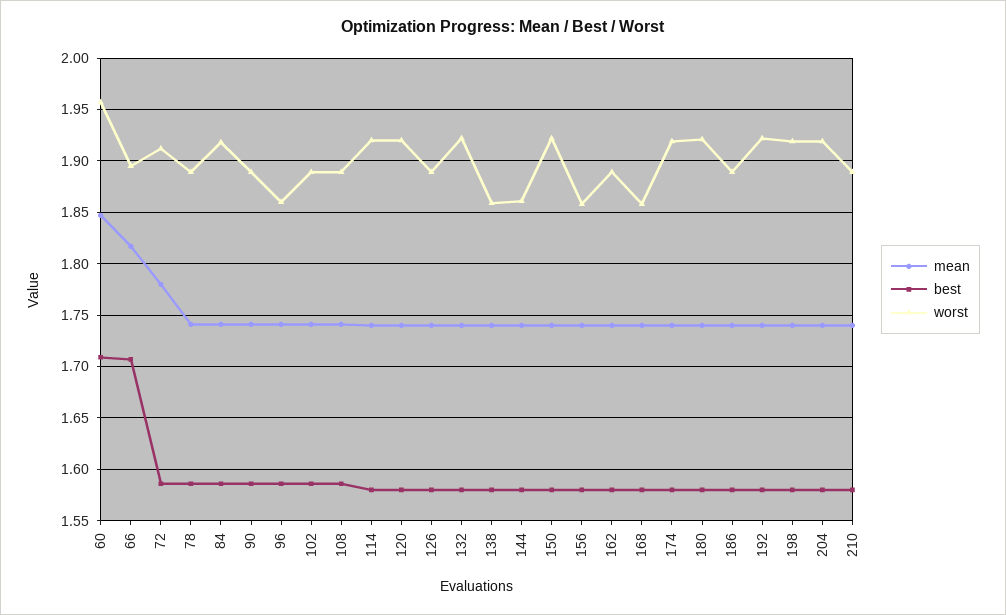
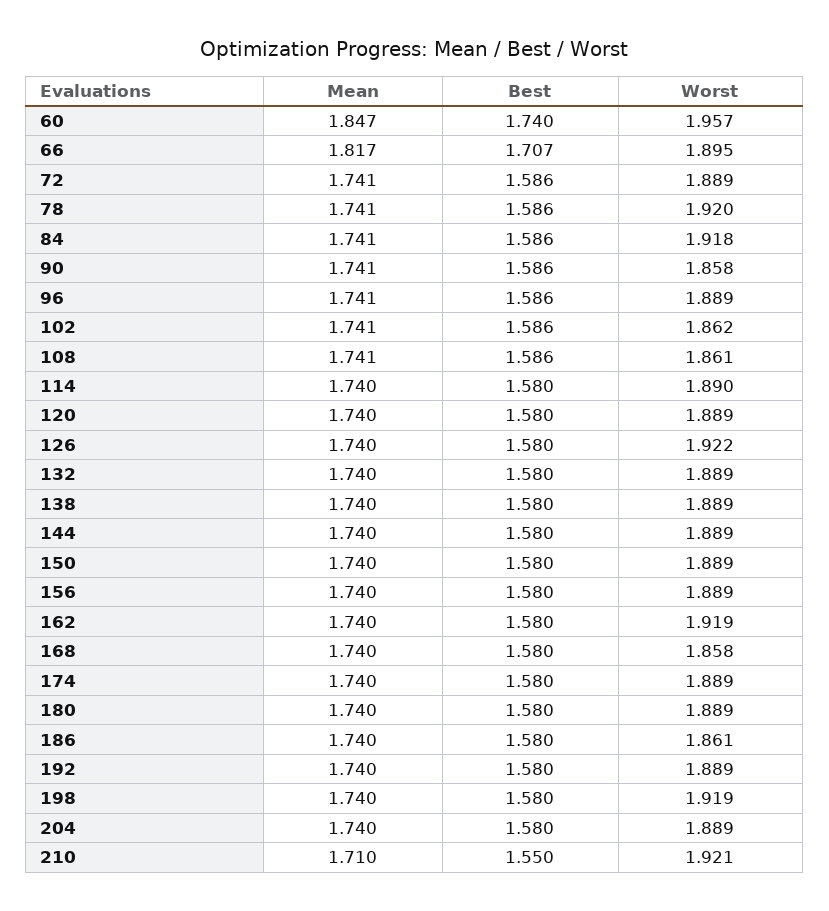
best, 60: 1.71 -> 1.74
mean, 72: 1.78 -> 1.741
worst, 72: 1.91 -> 1.889
worst, 78: 1.89 -> 1.92
worst, 90: 1.89 -> 1.858
worst, 96: 1.86 -> 1.889
worst, 102: 1.89 -> 1.862
worst, 108: 1.89 -> 1.861
worst, 114: 1.92 -> 1.89
worst, 120: 1.92 -> 1.889
worst, 126: 1.89 -> 1.922
worst, 132: 1.92 -> 1.889
worst, 138: 1.86 -> 1.889
worst, 144: 1.86 -> 1.889
worst, 150: 1.92 -> 1.889
worst, 156: 1.86 -> 1.889
worst, 162: 1.89 -> 1.919
worst, 174: 1.92 -> 1.889
worst, 180: 1.92 -> 1.889
worst, 186: 1.89 -> 1.861
worst, 192: 1.92 -> 1.889
worst, 204: 1.92 -> 1.889
mean, 210: 1.74 -> 1.71
best, 210: 1.58 -> 1.55
worst, 210: 1.89 -> 1.921

